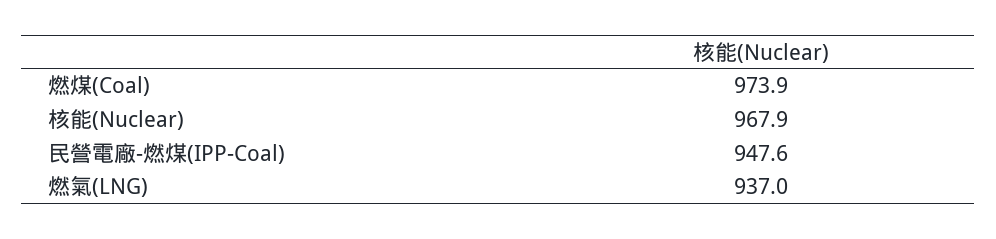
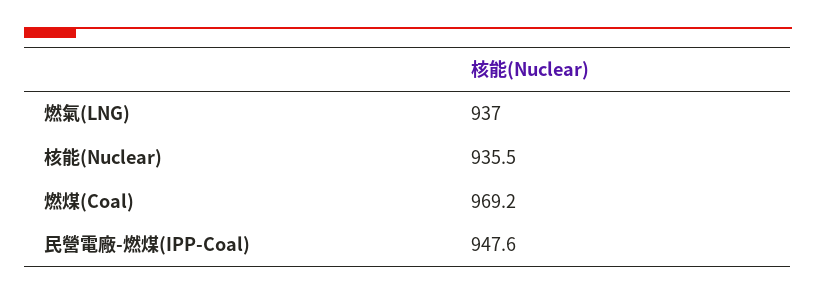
燃煤(Coal): 973.9 -> 969.2
核能(Nuclear): 967.9 -> 935.5

